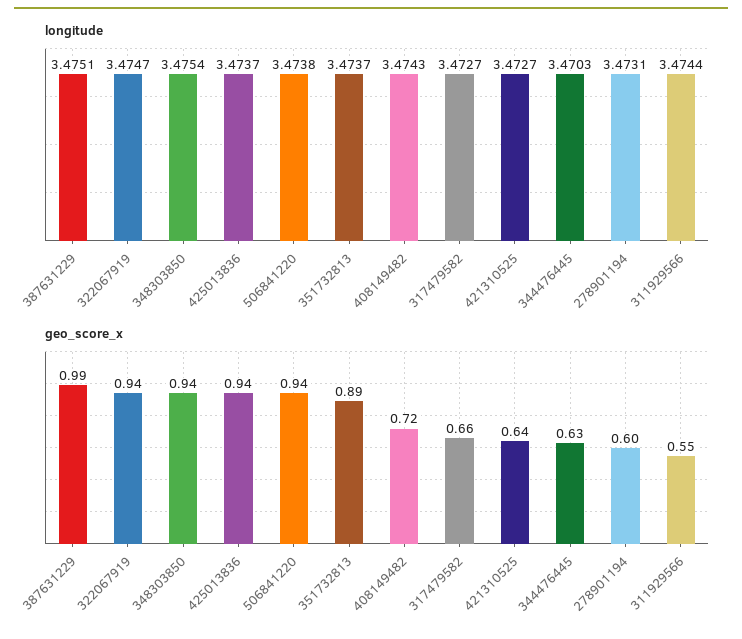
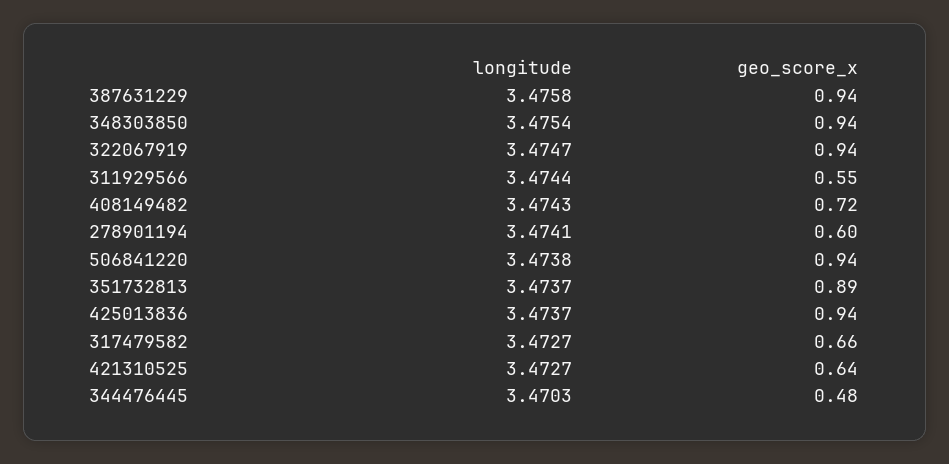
longitude, 387631229: 3.4751 -> 3.4758
longitude, 278901194: 3.4731 -> 3.4741
geo_score_x, 387631229: 0.99 -> 0.94
geo_score_x, 344476445: 0.63 -> 0.48

